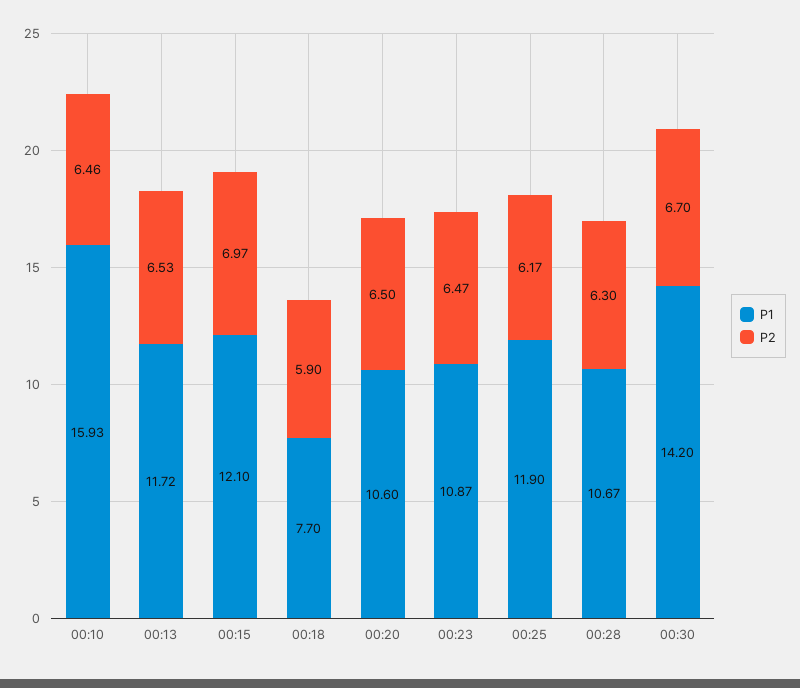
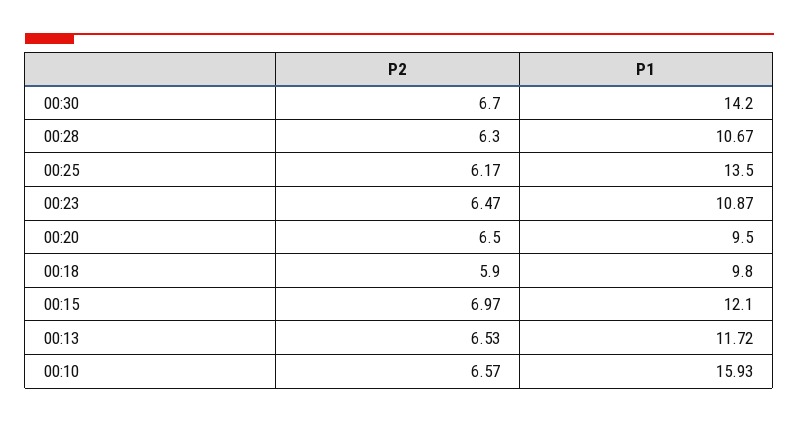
P2, 00:10: 6.46 -> 6.57
P1, 00:18: 7.7 -> 9.8
P1, 00:20: 10.6 -> 9.5
P1, 00:25: 11.9 -> 13.5

